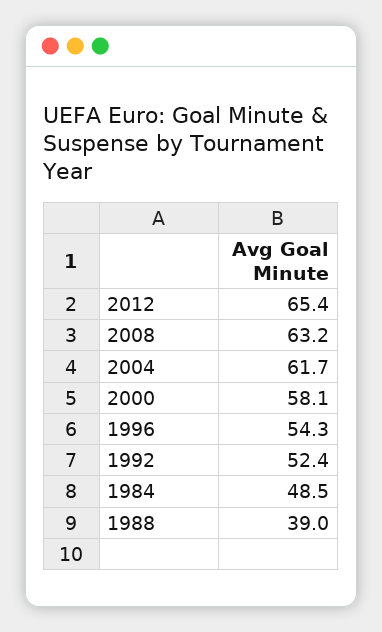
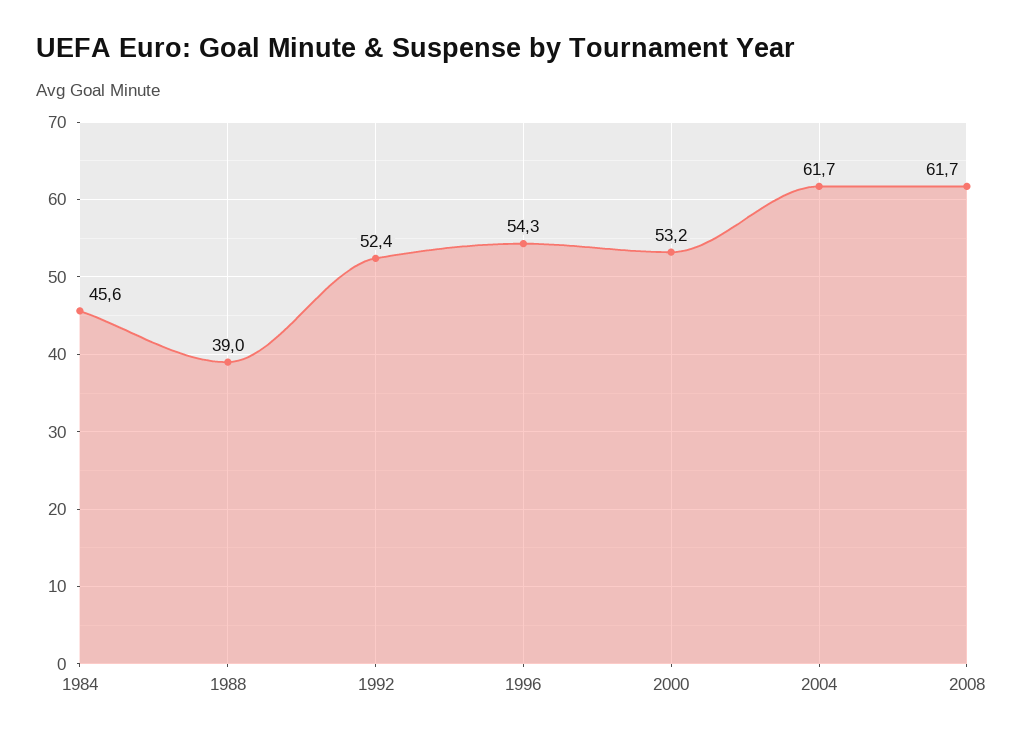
2012: 65.4 -> none
2008: 63.2 -> 61.7
2000: 58.1 -> 53.2
1984: 48.5 -> 45.6

